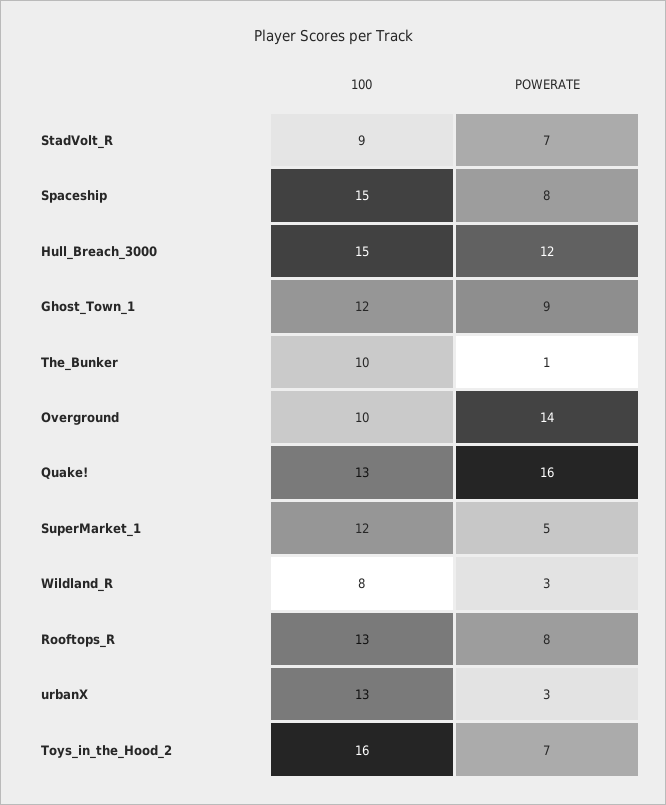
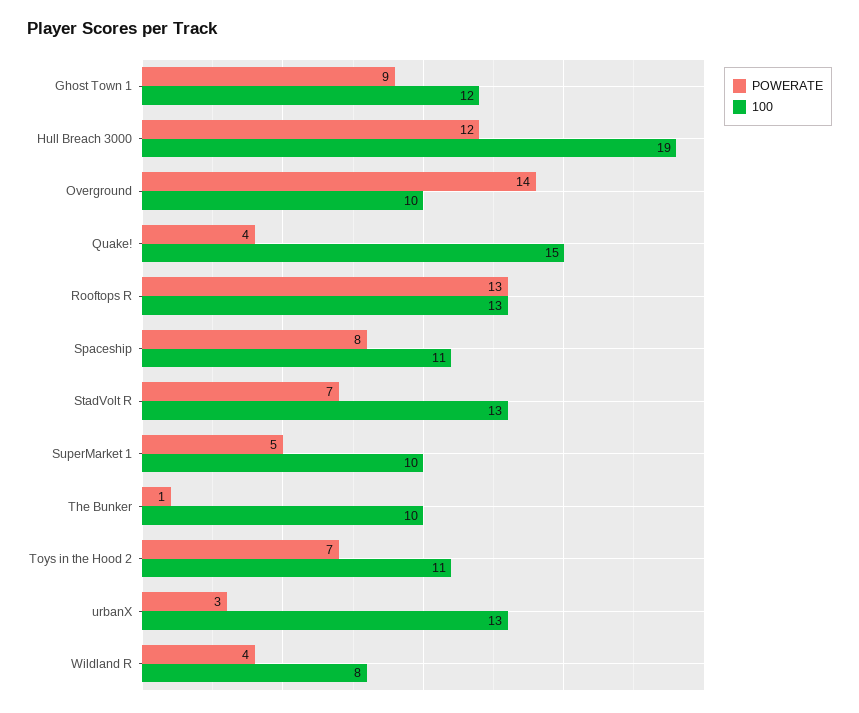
100, StadVolt_R: 9 -> 13
100, Spaceship: 15 -> 11
100, Hull_Breach_3000: 15 -> 19
100, Quake!: 13 -> 15
POWERATE, Quake!: 16 -> 4
100, SuperMarket_1: 12 -> 10
POWERATE, Wildland_R: 3 -> 4
POWERATE, Rooftops_R: 8 -> 13
100, Toys_in_the_Hood_2: 16 -> 11

